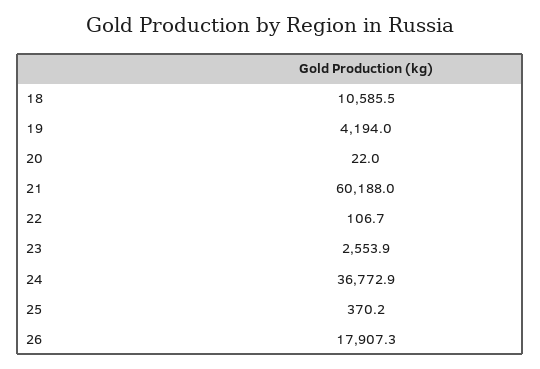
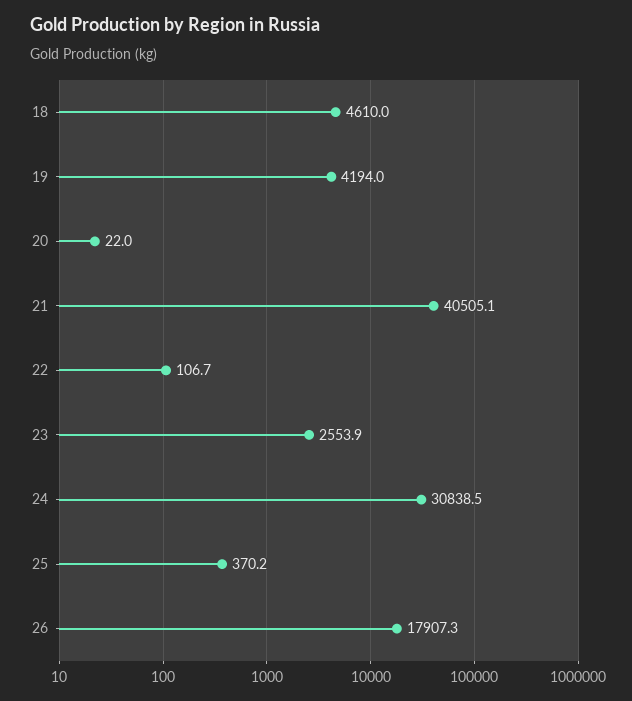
18: 10585.5 -> 4610
21: 60188 -> 40505.1
24: 36772.9 -> 30838.5

